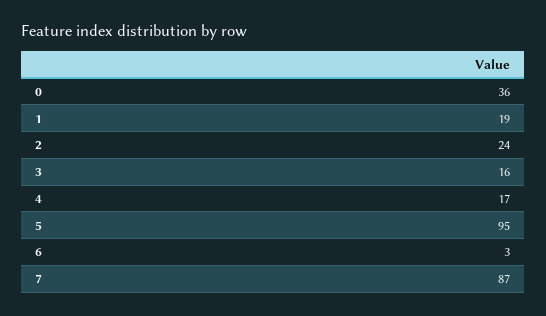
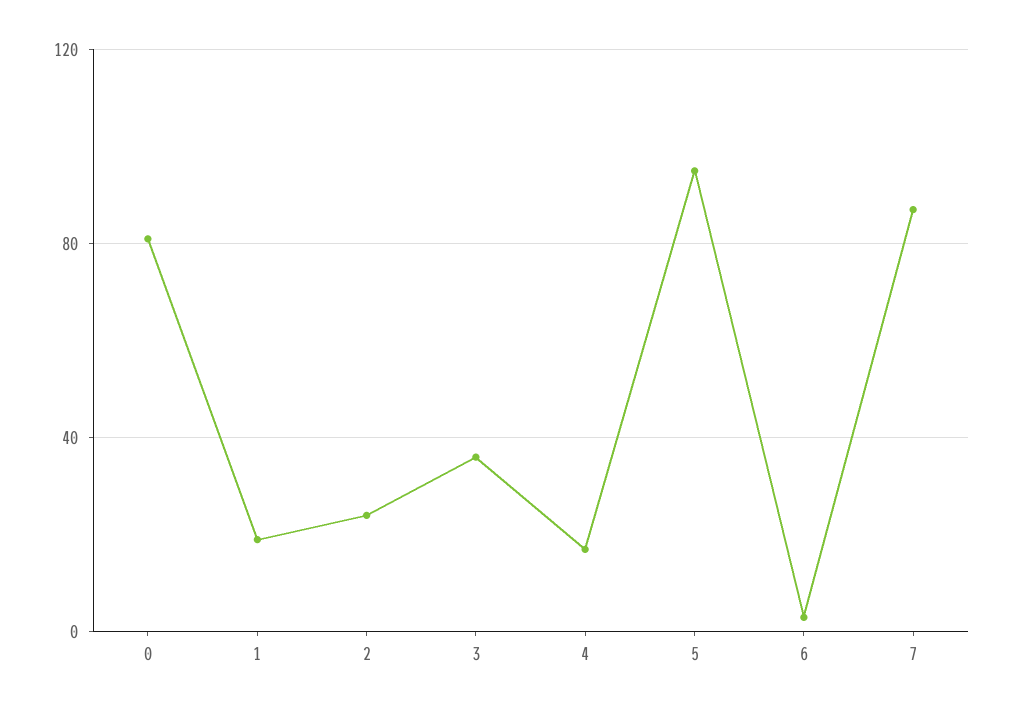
0: 36 -> 80
3: 16 -> 35

